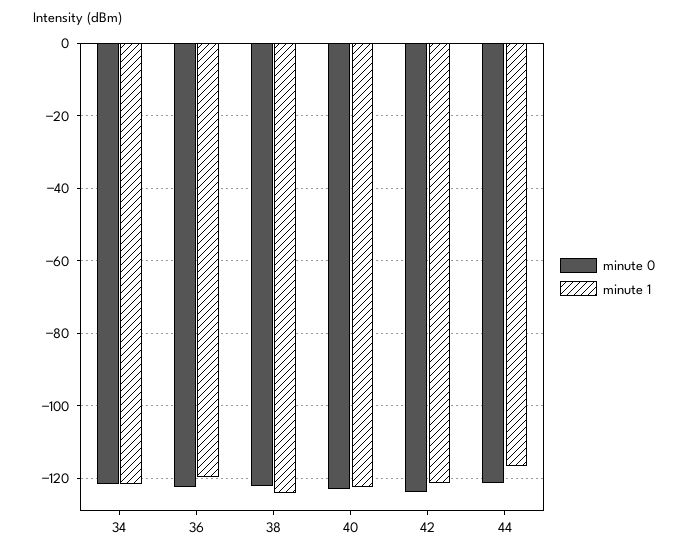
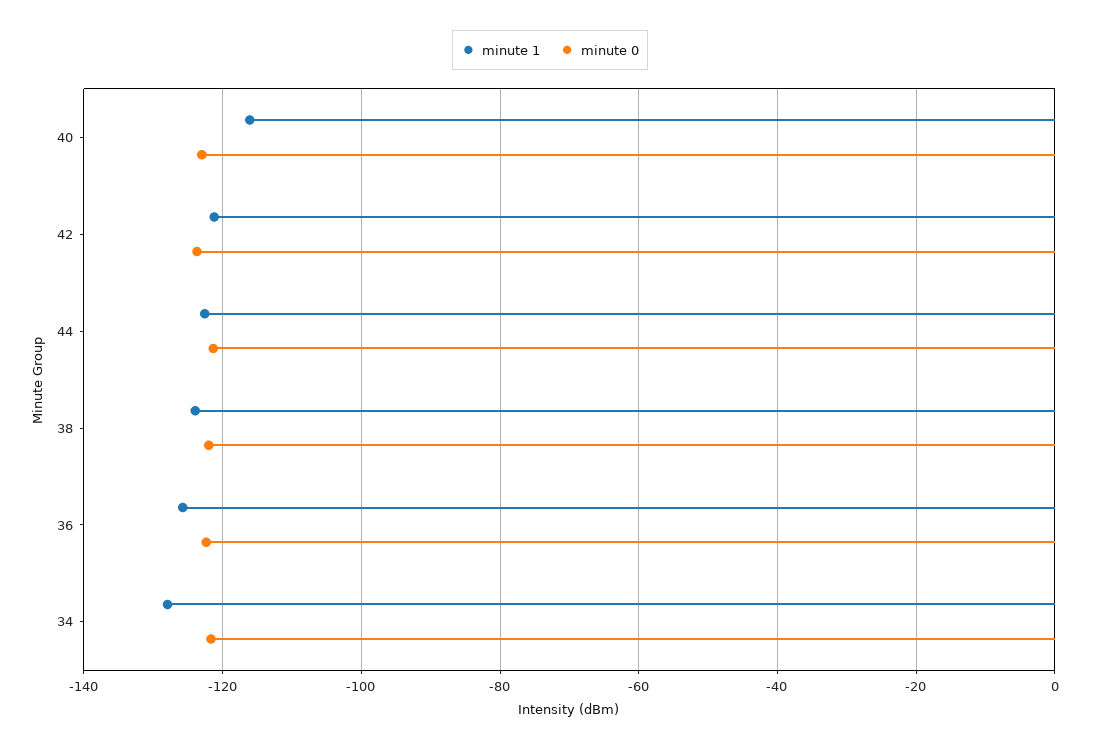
minute 1, 34: -122 -> -128
minute 1, 36: -120 -> -126
minute 1, 40: -122 -> -116
minute 1, 44: -116 -> -122

